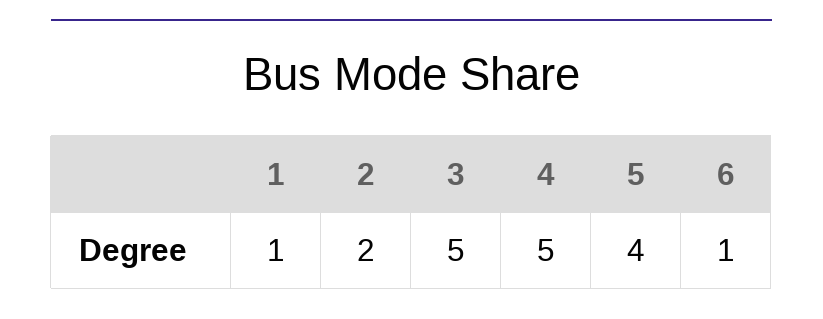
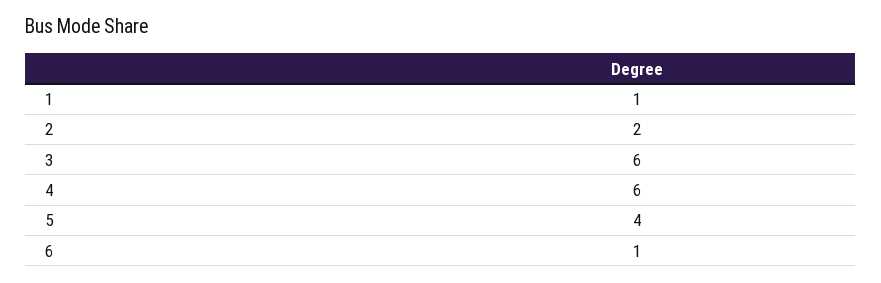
3: 5 -> 6
4: 5 -> 6

